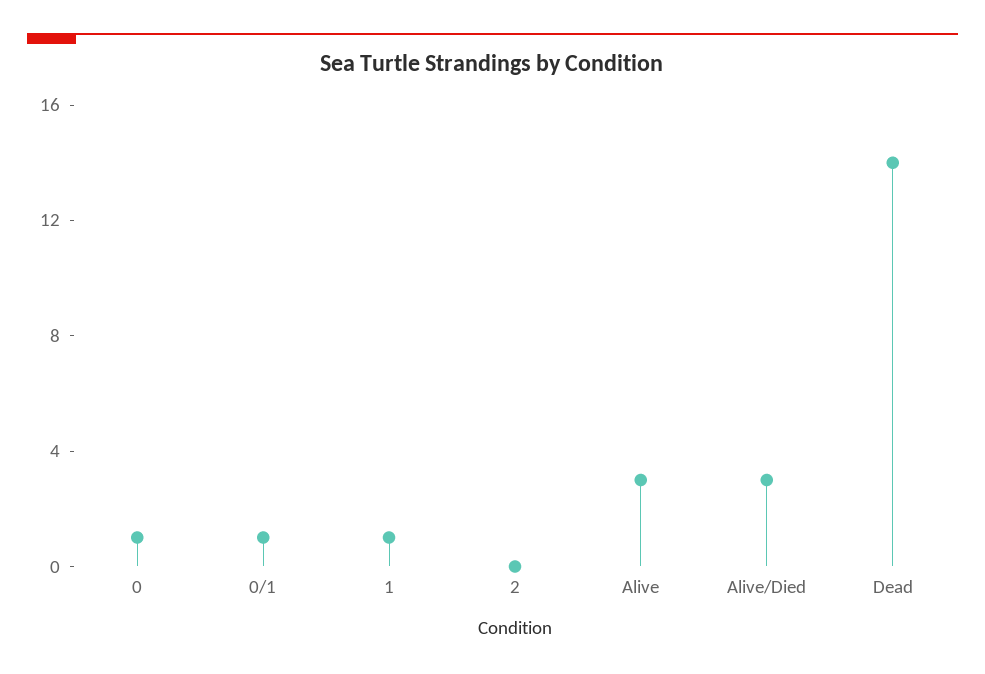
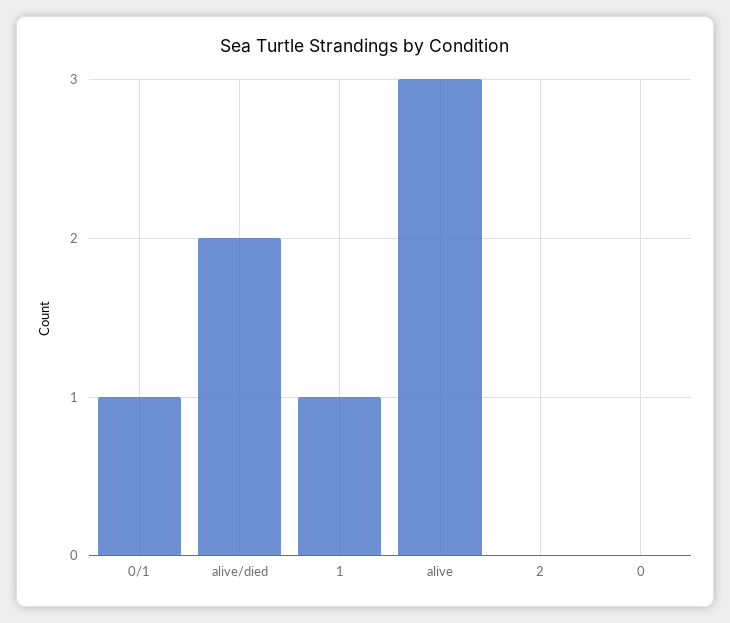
0: 1 -> 0
Alive/Died: 3 -> 2
Dead: 14 -> none

